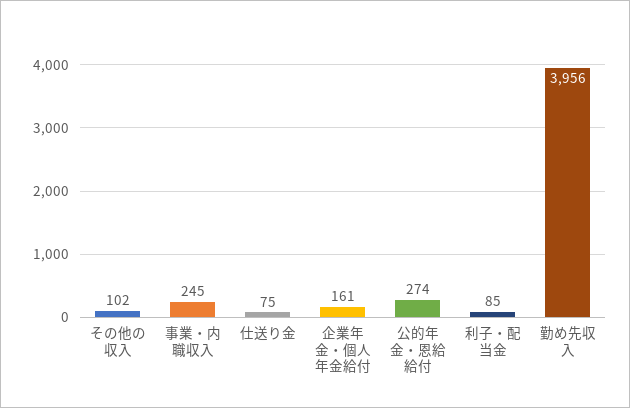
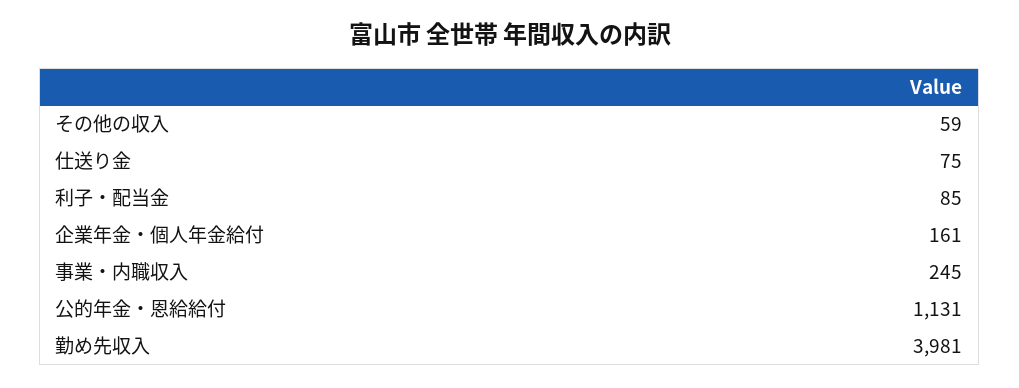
その他の収入: 102 -> 59
公的年金・恩給給付: 274 -> 1131
勤め先収入: 3956 -> 3981

